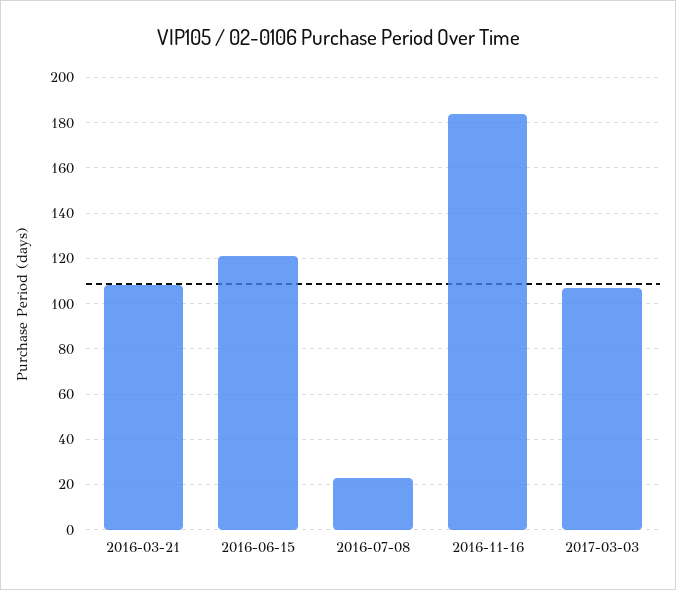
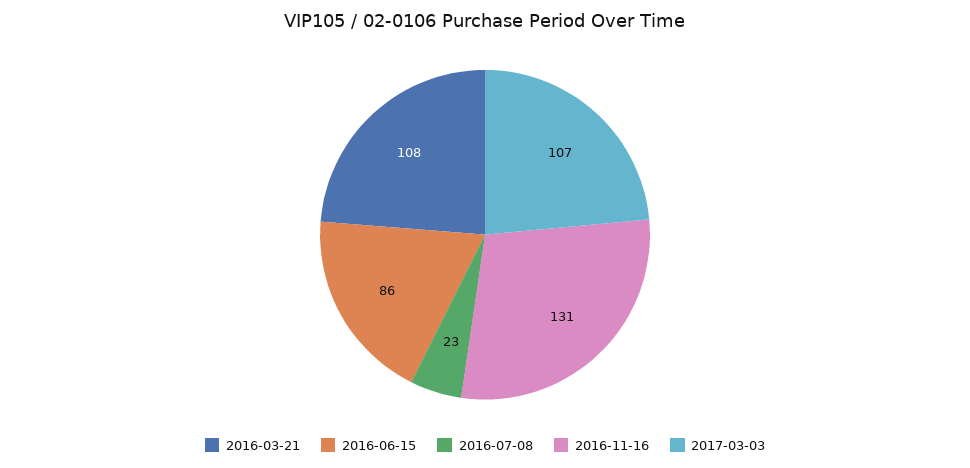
2016-06-15: 120 -> 86
2016-11-16: 185 -> 131

